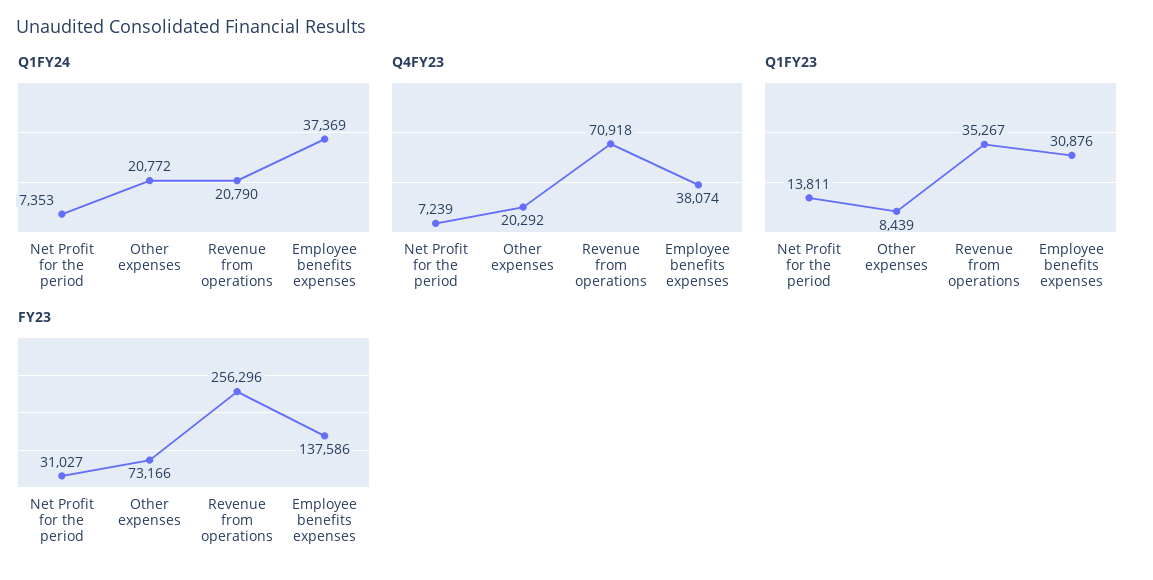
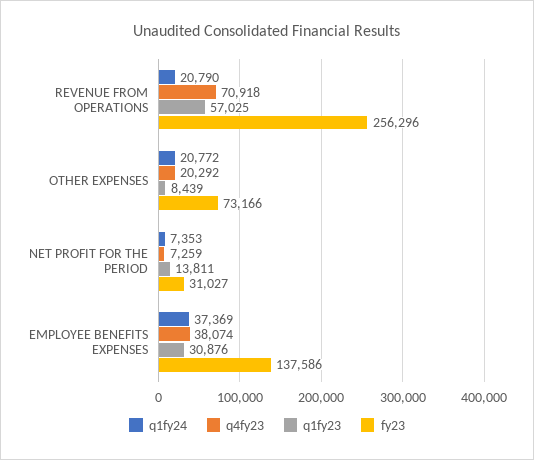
Q4FY23, Net Profit for the period: 7239 -> 7259
Q1FY23, Revenue from operations: 35267 -> 57025

